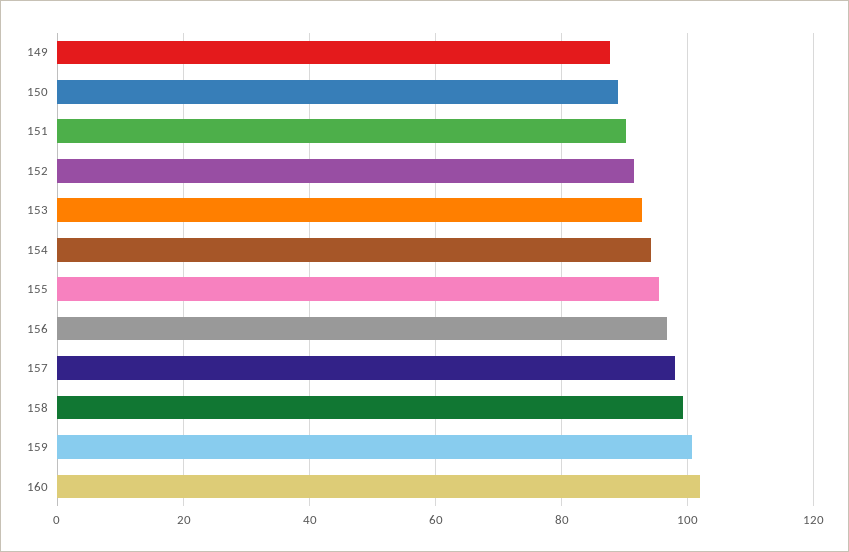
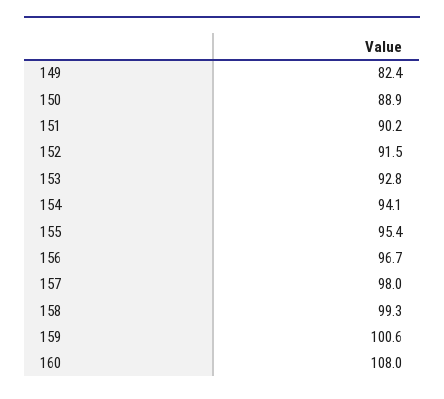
149: 88 -> 82.4
160: 102 -> 108

